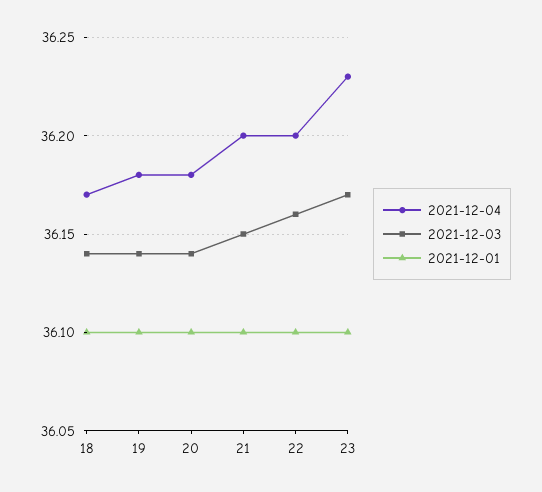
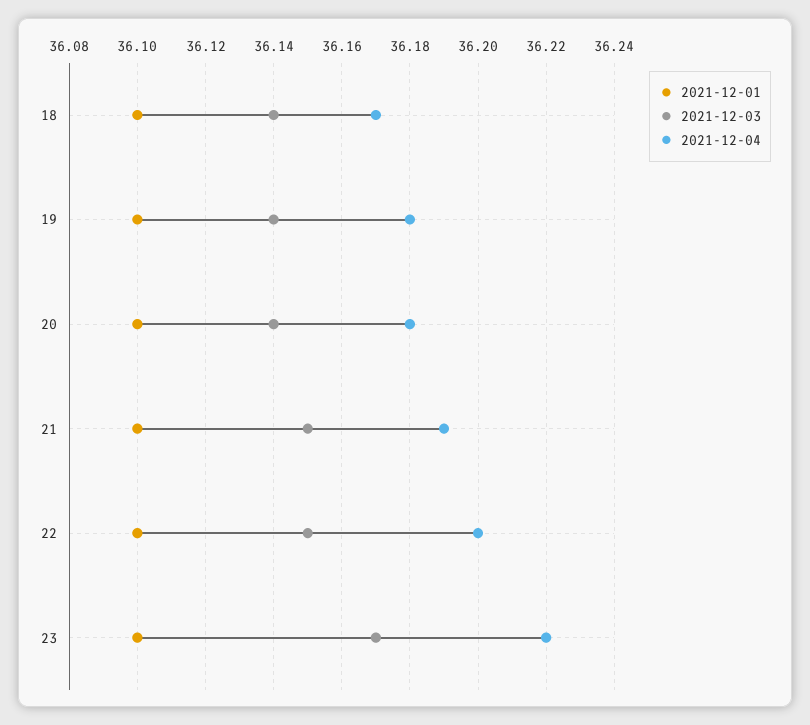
2021-12-04, 21: 36.2 -> 36.19
2021-12-03, 22: 36.16 -> 36.15
2021-12-04, 23: 36.23 -> 36.22

